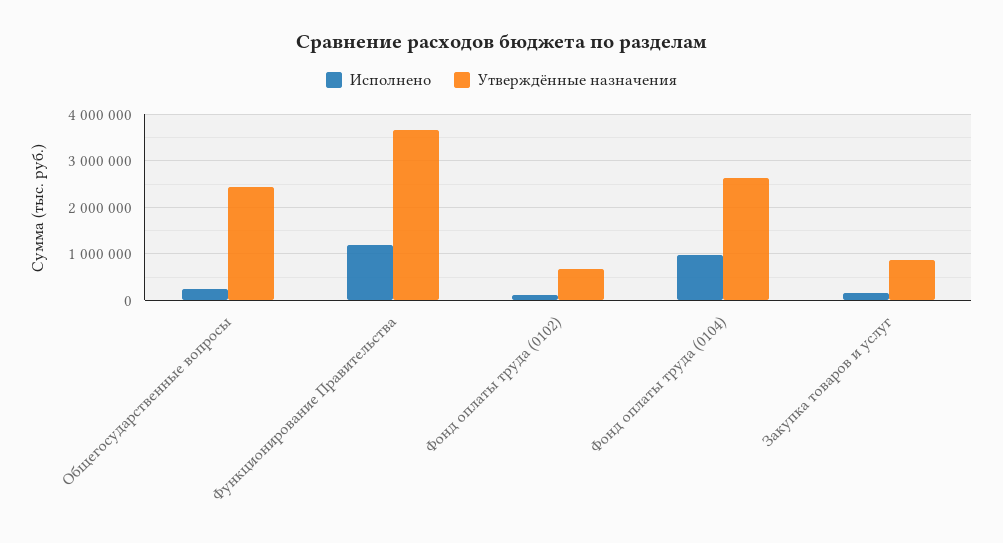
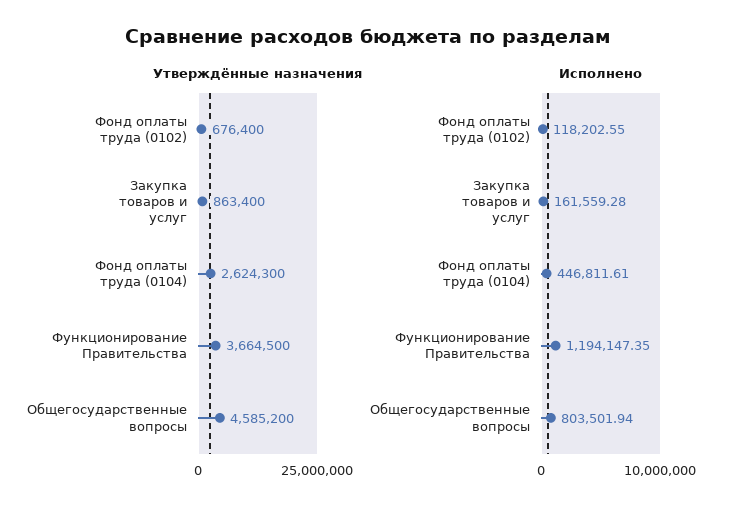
Исполнено, Общегосударственные вопросы: 200000 -> 803501.94
Утверждённые назначения, Общегосударственные вопросы: 2400000 -> 4585200
Исполнено, Фонд оплаты труда (0104): 1000000 -> 446811.61

